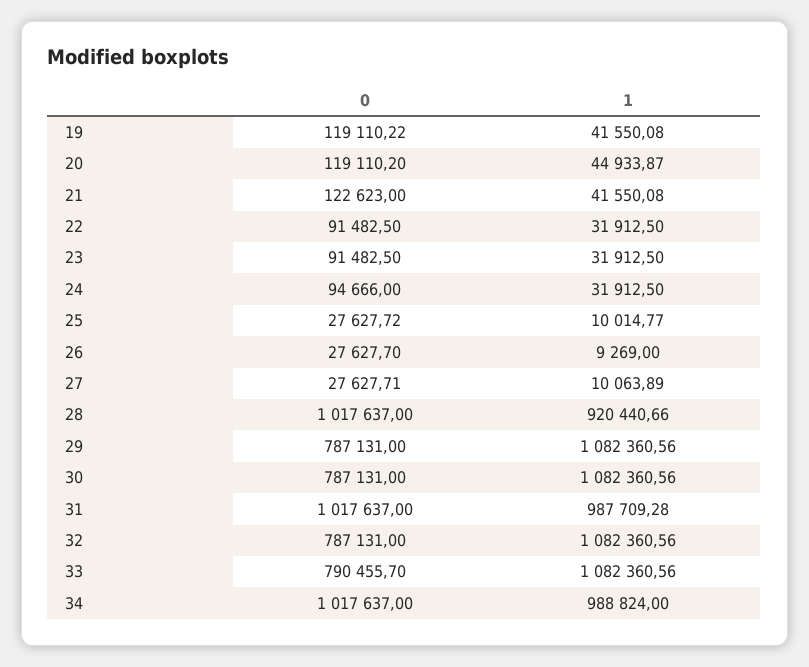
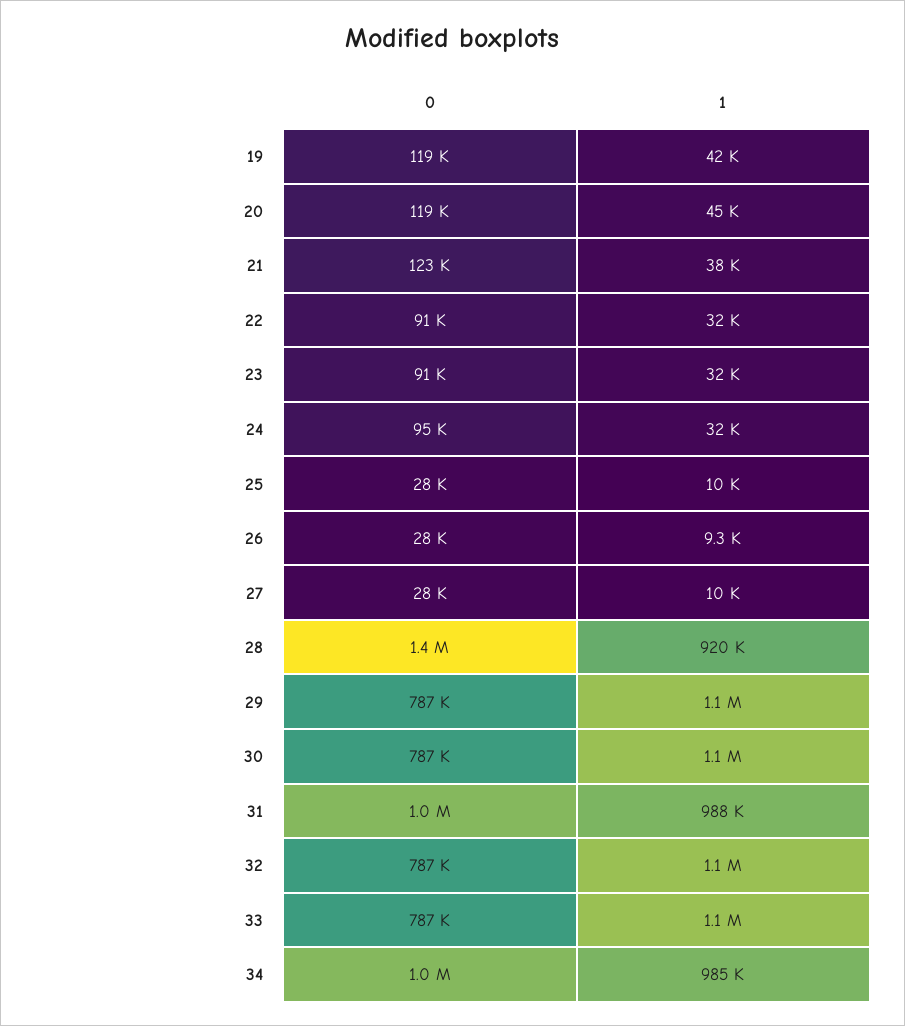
1, 21: 41550.08 -> 38000
0, 28: 1017637 -> 1400000
0, 33: 790455.7 -> 787000
1, 34: 988824 -> 985000

